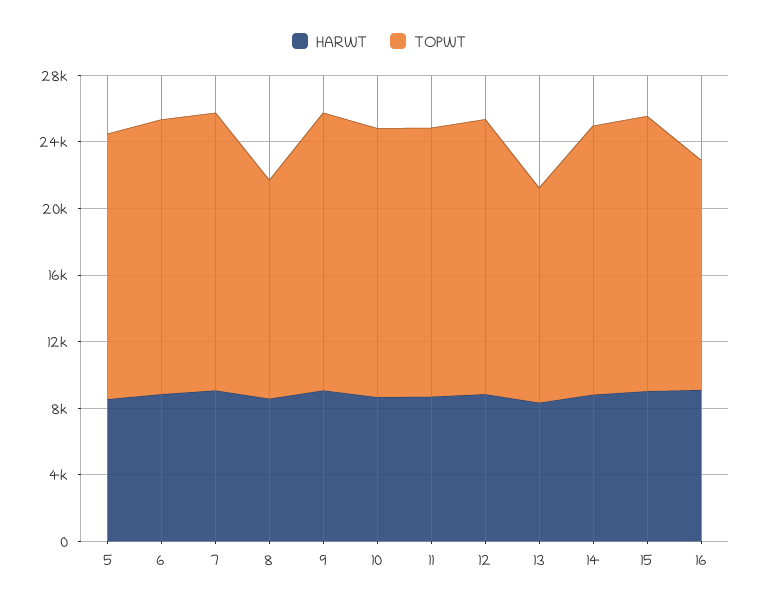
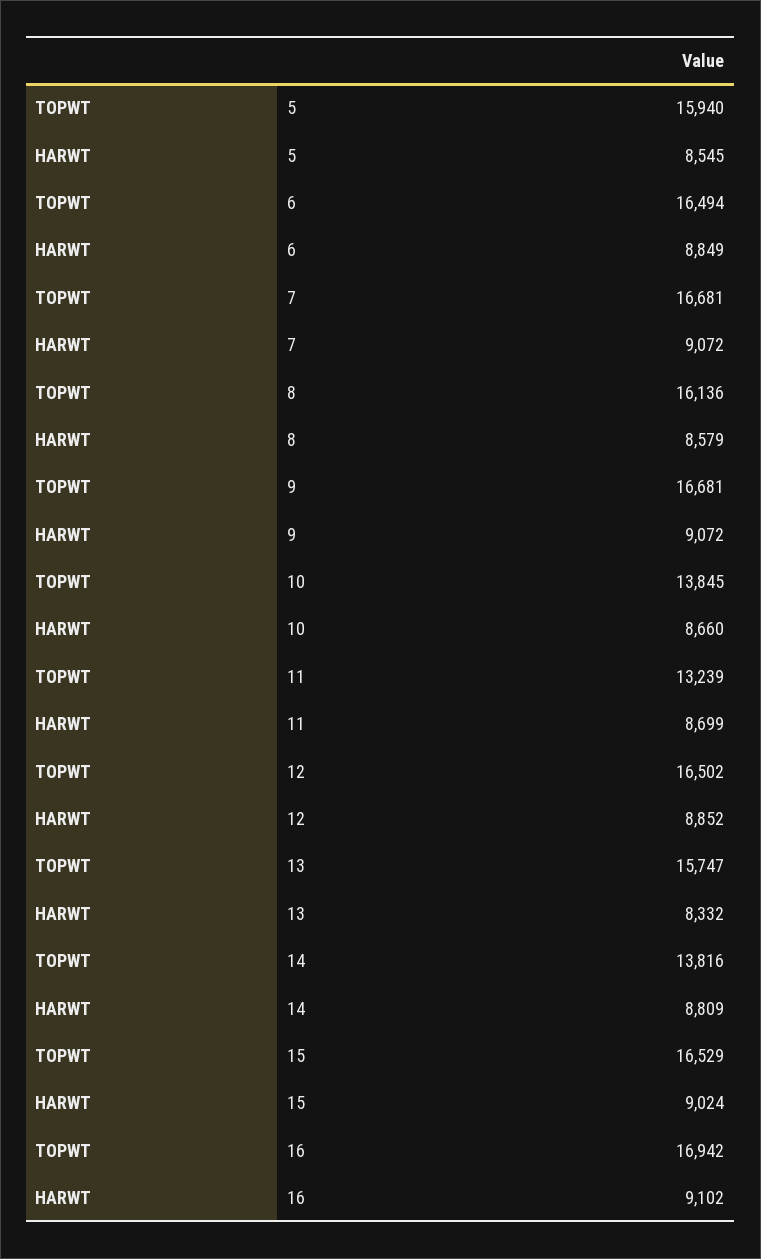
TOPWT, 8: 13000 -> 16136
TOPWT, 10: 16000 -> 13845
TOPWT, 11: 16000 -> 13239
TOPWT, 13: 13000 -> 15747
TOPWT, 14: 16000 -> 13816
TOPWT, 16: 14000 -> 16942

